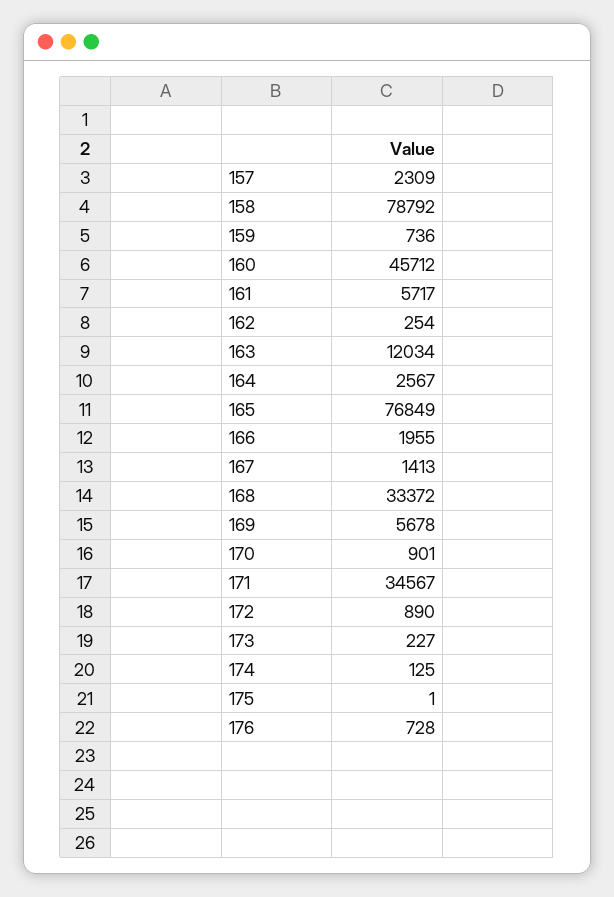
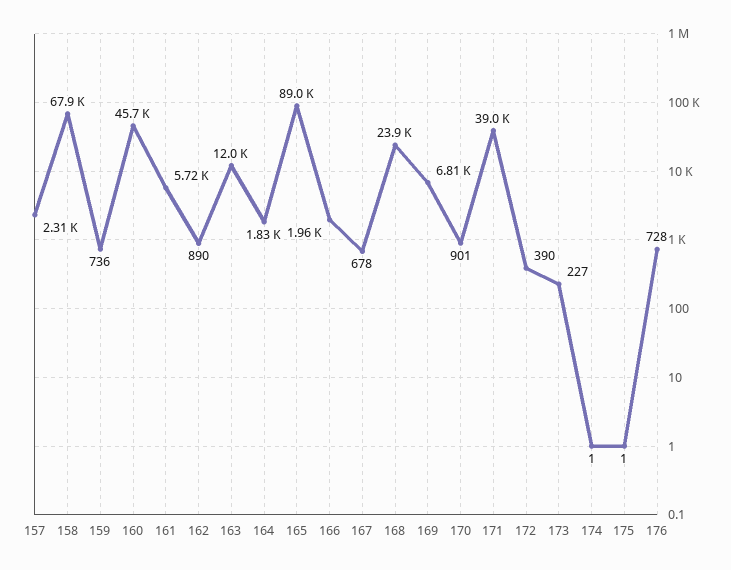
158: 78792 -> 67900
162: 254 -> 890
164: 2567 -> 1830
165: 76849 -> 89000
167: 1413 -> 678
168: 33372 -> 23900
169: 5678 -> 6810
171: 34567 -> 39000
172: 890 -> 390
174: 125 -> 1

